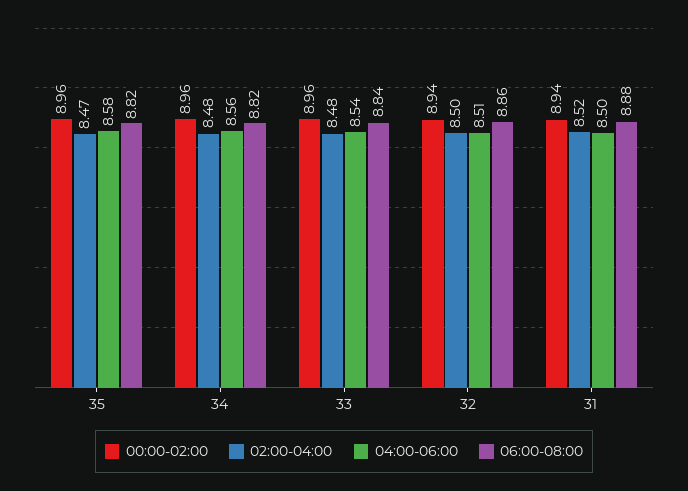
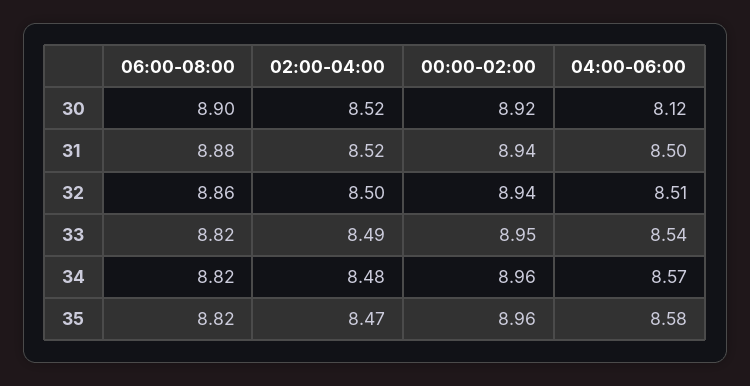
04:00-06:00, 34: 8.56 -> 8.57
00:00-02:00, 33: 8.96 -> 8.95
02:00-04:00, 33: 8.48 -> 8.49
06:00-08:00, 33: 8.84 -> 8.82
06:00-08:00, 30: none -> 8.9
02:00-04:00, 30: none -> 8.52
00:00-02:00, 30: none -> 8.92
04:00-06:00, 30: none -> 8.12

